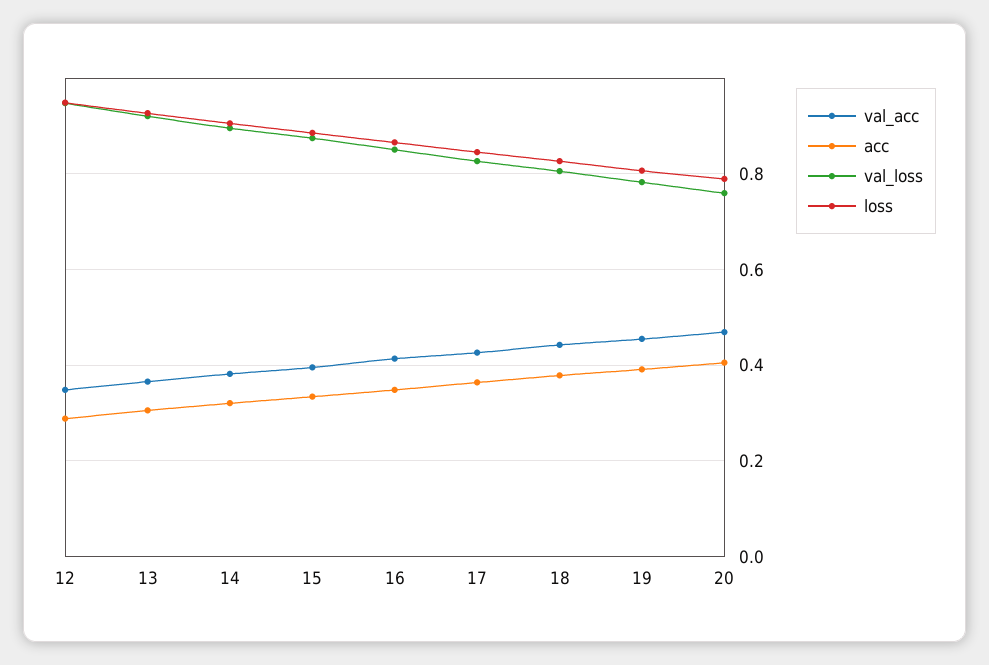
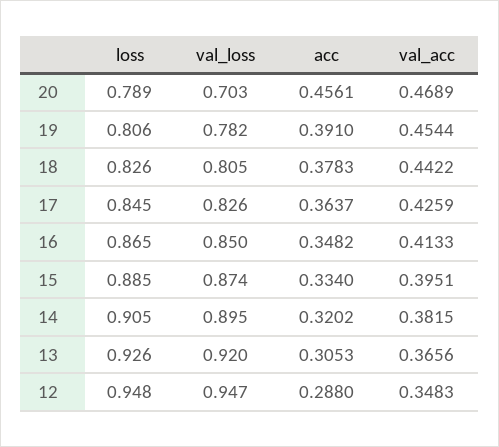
acc, 20: 0.4 -> 0.4561
val_loss, 20: 0.76 -> 0.703

